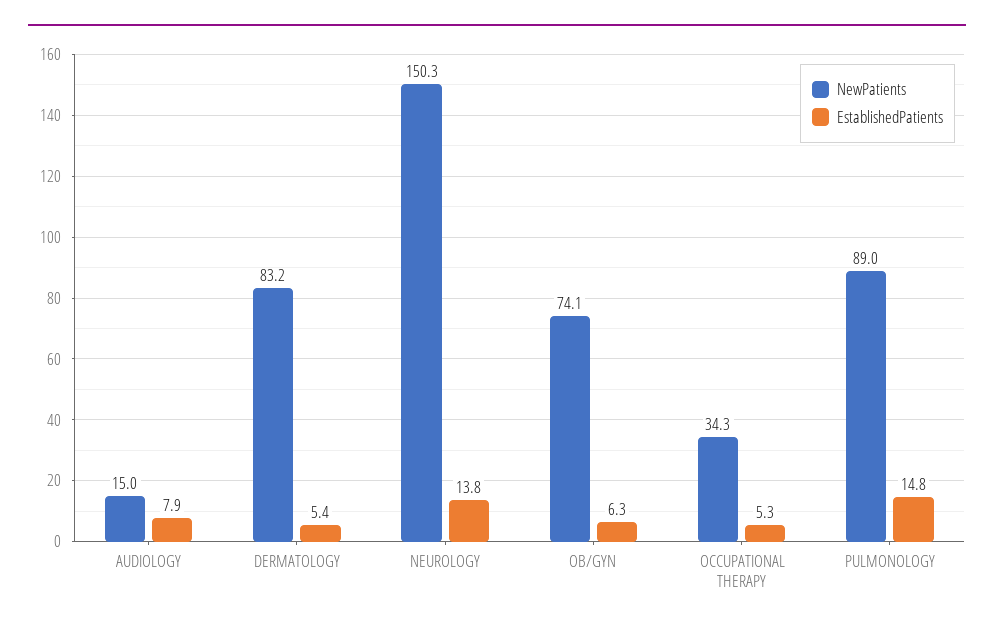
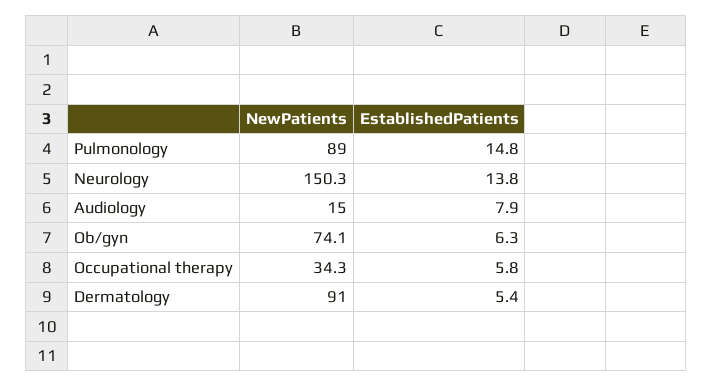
NewPatients, DERMATOLOGY: 83.2 -> 91
EstablishedPatients, OCCUPATIONAL THERAPY: 5.3 -> 5.8

